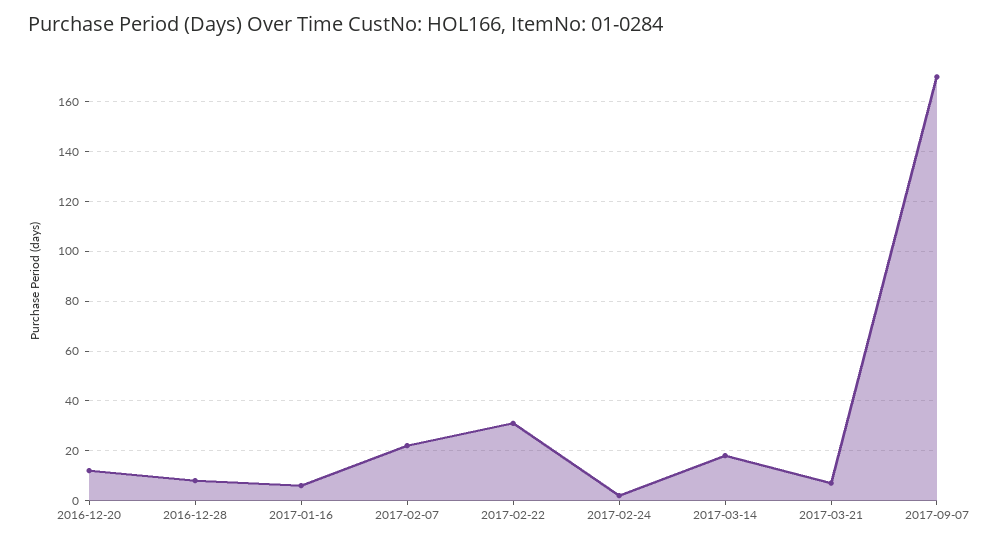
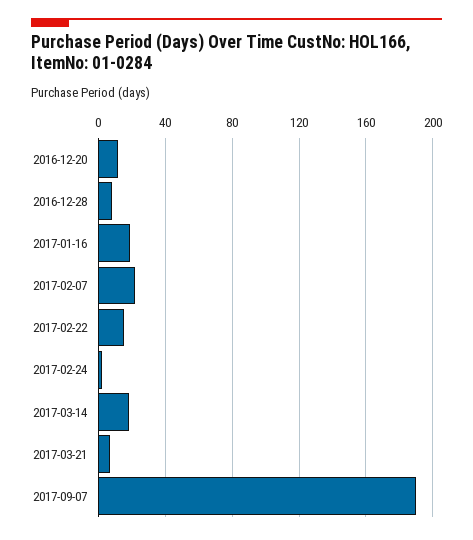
2017-01-16: 5 -> 20
2017-02-22: 30 -> 15
2017-09-07: 170 -> 190

